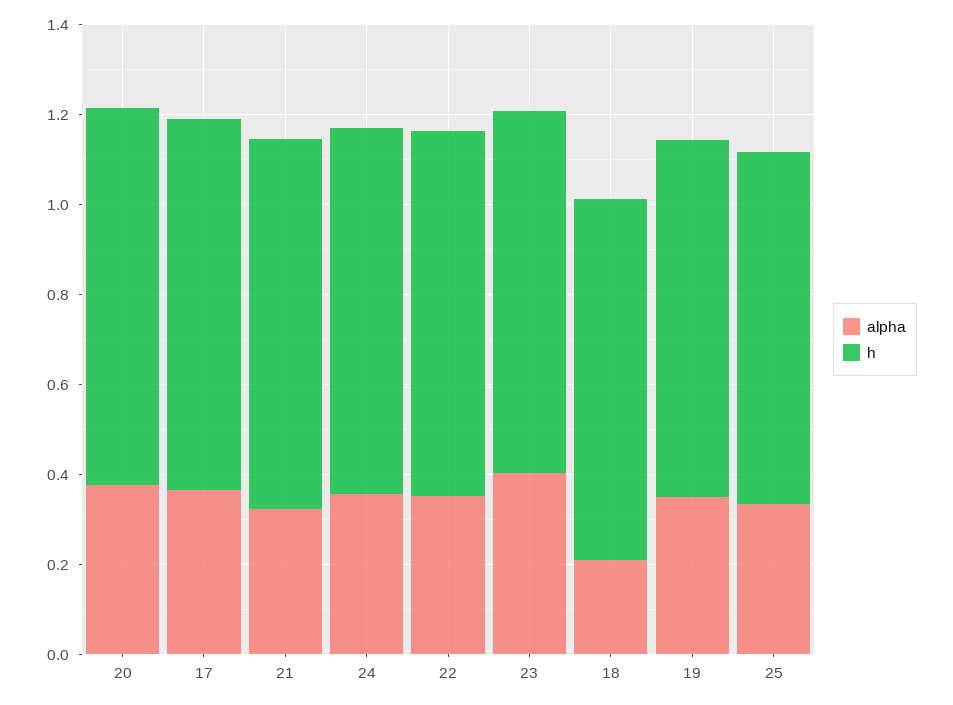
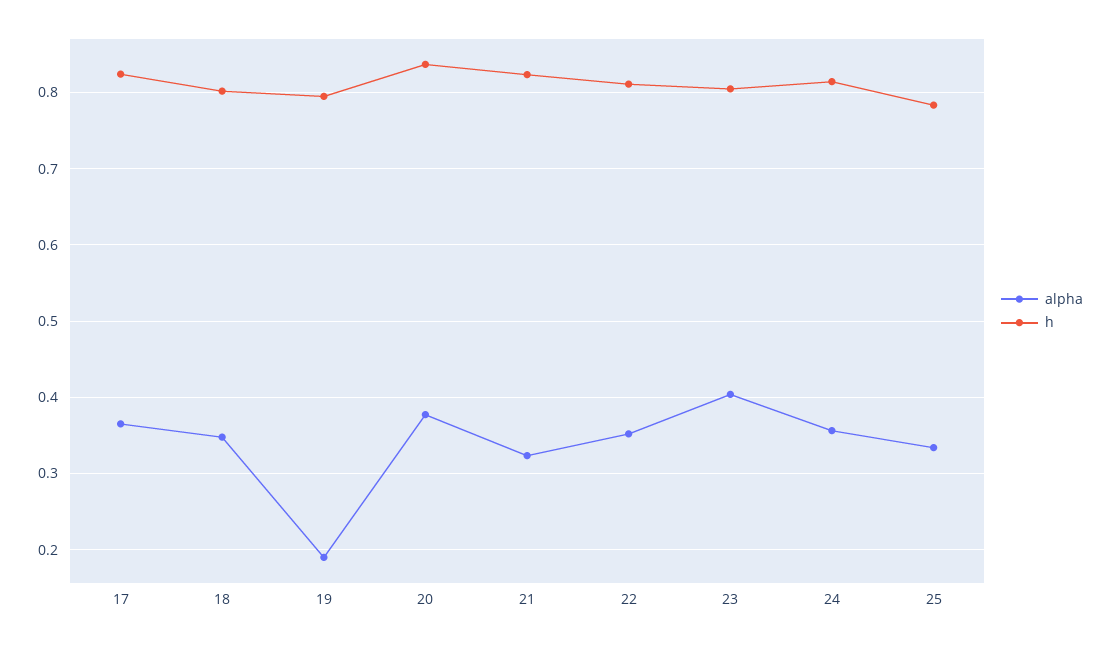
alpha, 18: 0.2 -> 0.35
alpha, 19: 0.35 -> 0.19

